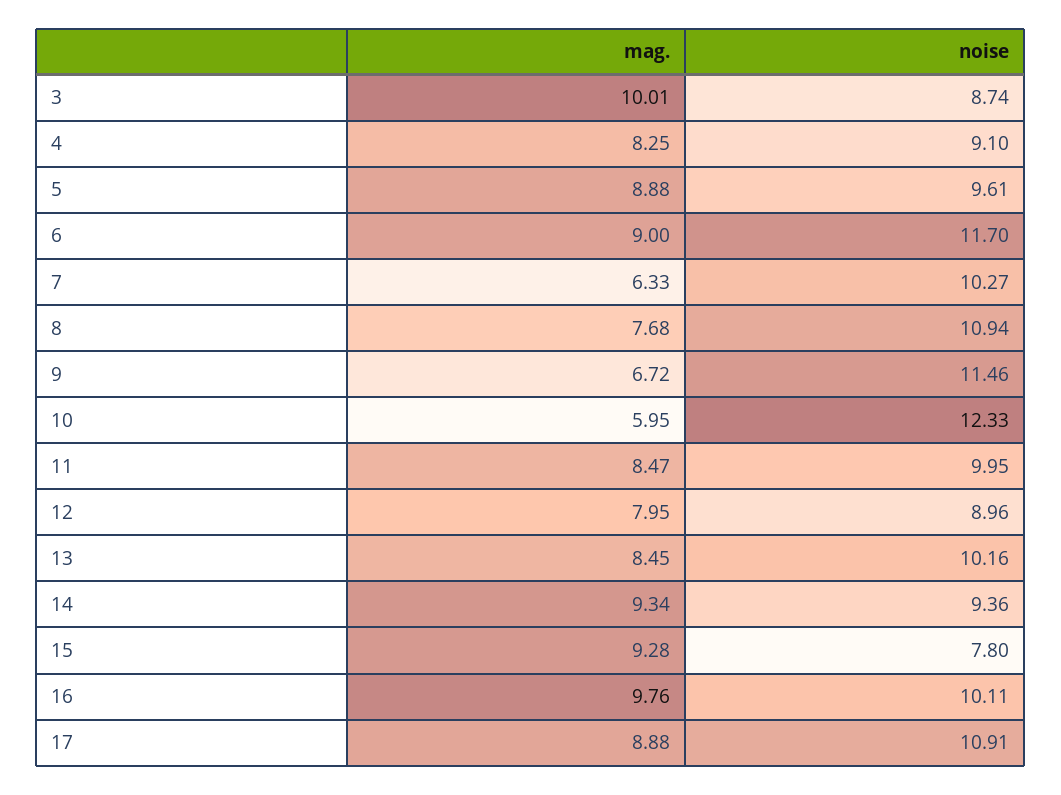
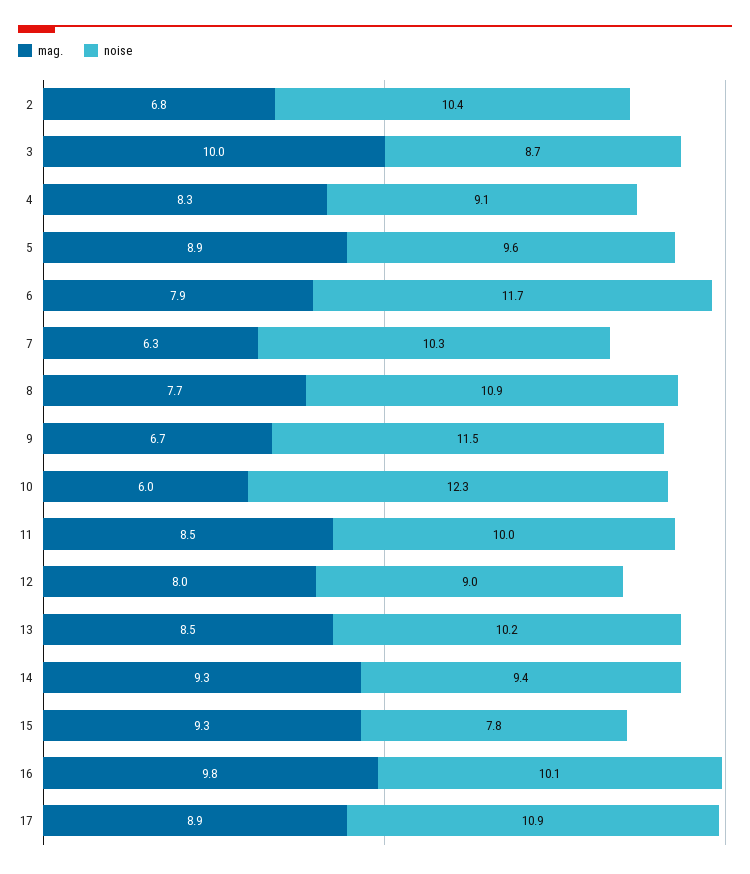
mag., 6: 9 -> 7.9
mag., 2: none -> 6.8
noise, 2: none -> 10.4

